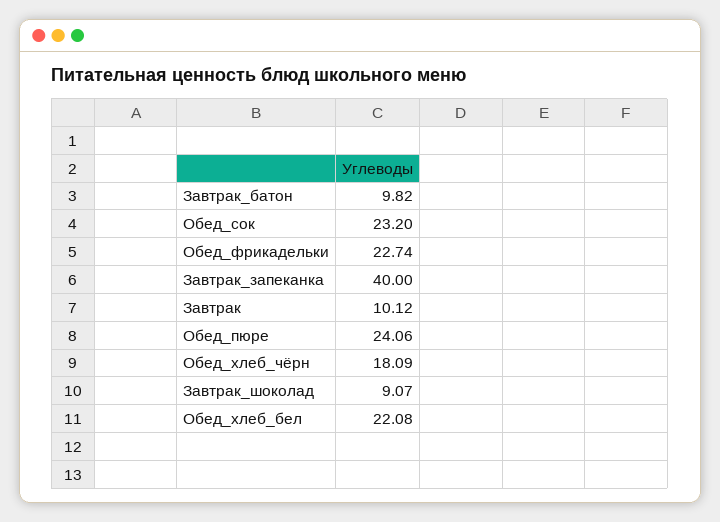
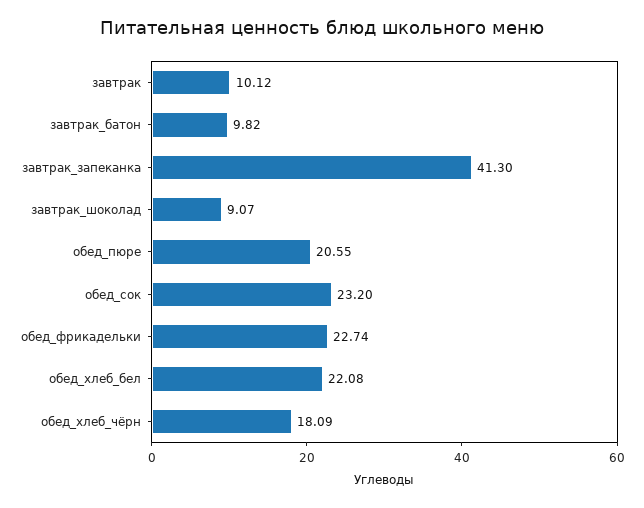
Завтрак_запеканка: 40 -> 41.3
Обед_пюре: 24.06 -> 20.55

